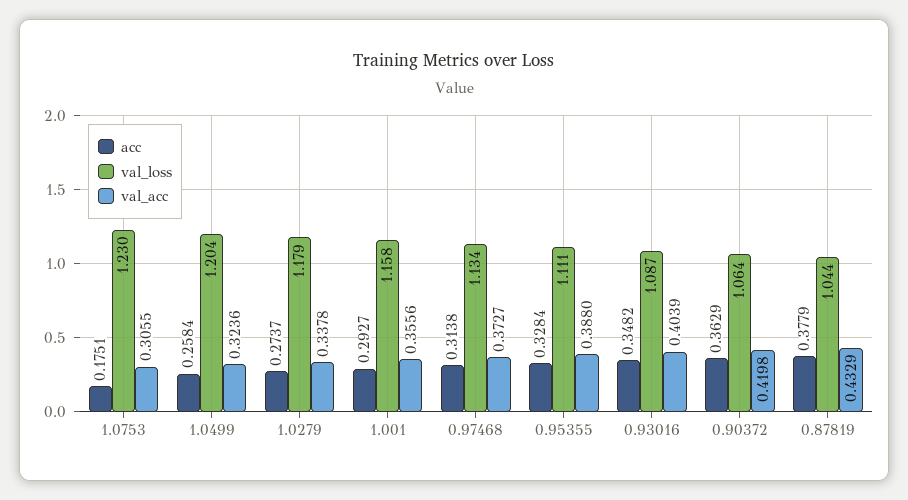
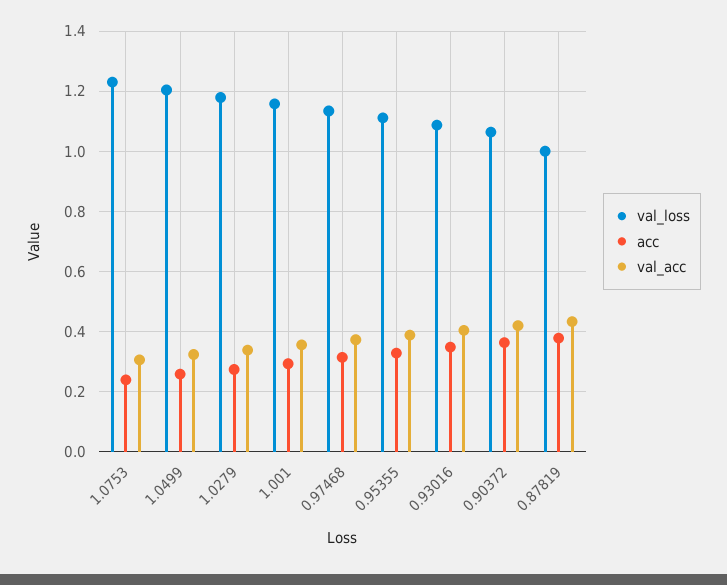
acc, 1.0753: 0.1751 -> 0.24
val_loss, 0.87819: 1.044 -> 1

